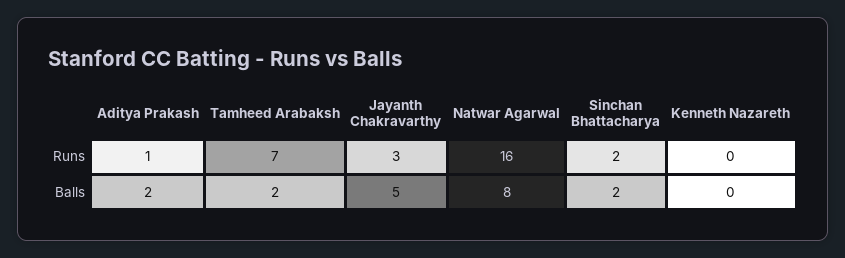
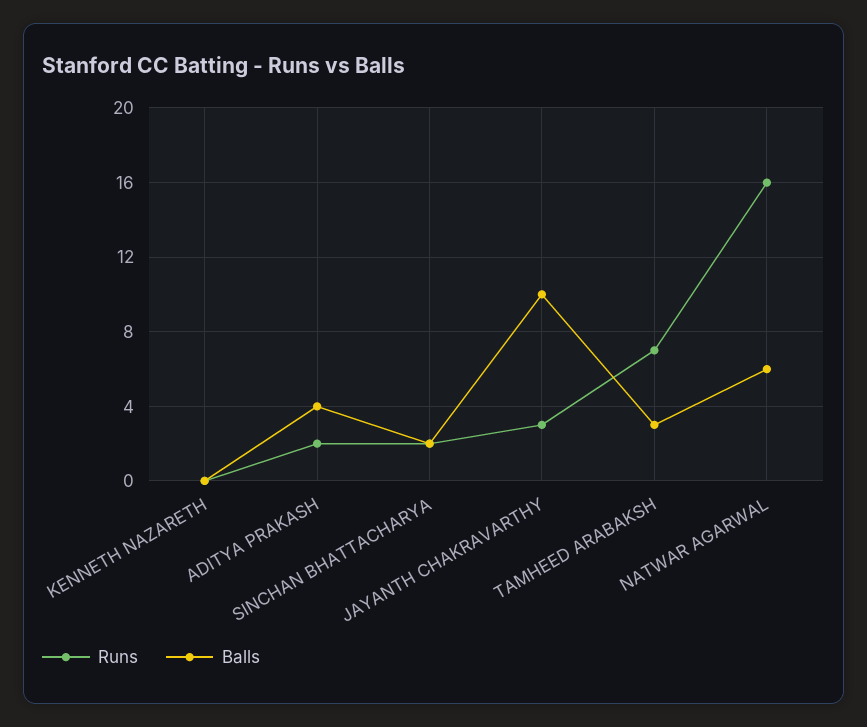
Runs, Aditya Prakash: 1 -> 2
Balls, Aditya Prakash: 2 -> 4
Balls, Tamheed Arabaksh: 2 -> 3
Balls, Jayanth Chakravarthy: 5 -> 10
Balls, Natwar Agarwal: 8 -> 6

